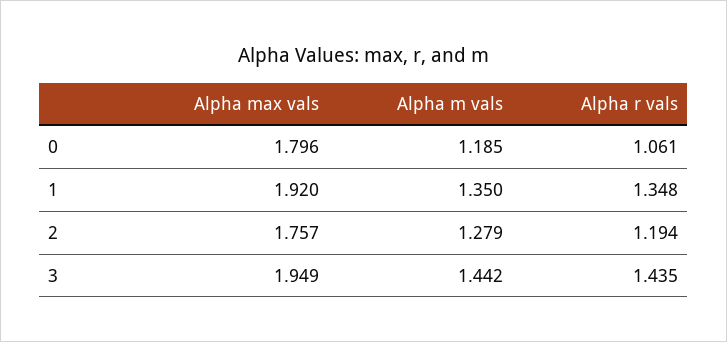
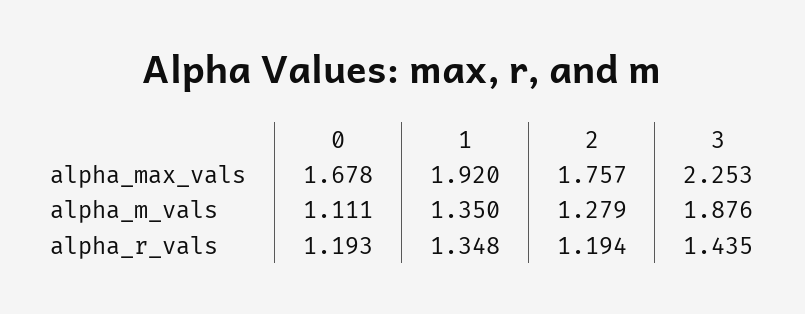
Alpha max vals, 0: 1.796 -> 1.678
Alpha m vals, 0: 1.185 -> 1.111
Alpha r vals, 0: 1.061 -> 1.193
Alpha max vals, 3: 1.949 -> 2.253
Alpha m vals, 3: 1.442 -> 1.876

